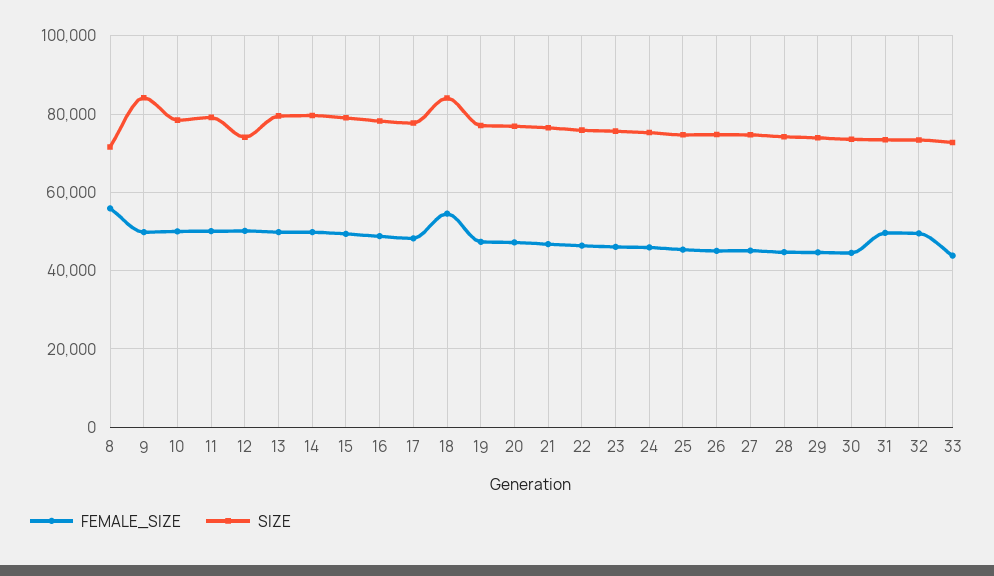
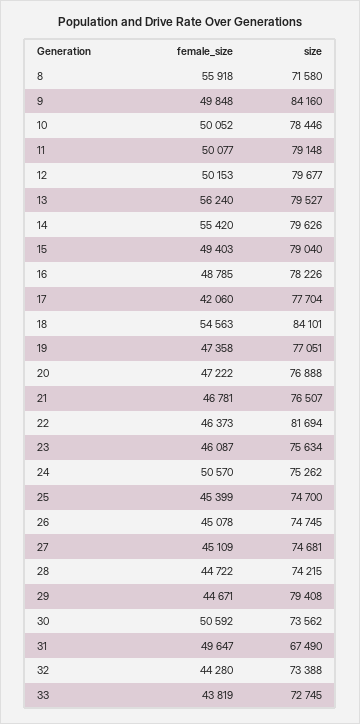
SIZE, 12: 74000 -> 79677
FEMALE_SIZE, 13: 50000 -> 56240
FEMALE_SIZE, 14: 50000 -> 55420
FEMALE_SIZE, 17: 48000 -> 42060
SIZE, 22: 76000 -> 81694
FEMALE_SIZE, 24: 46000 -> 50570
SIZE, 29: 74000 -> 79408
FEMALE_SIZE, 30: 44000 -> 50592
SIZE, 31: 74000 -> 67490
FEMALE_SIZE, 32: 50000 -> 44280

